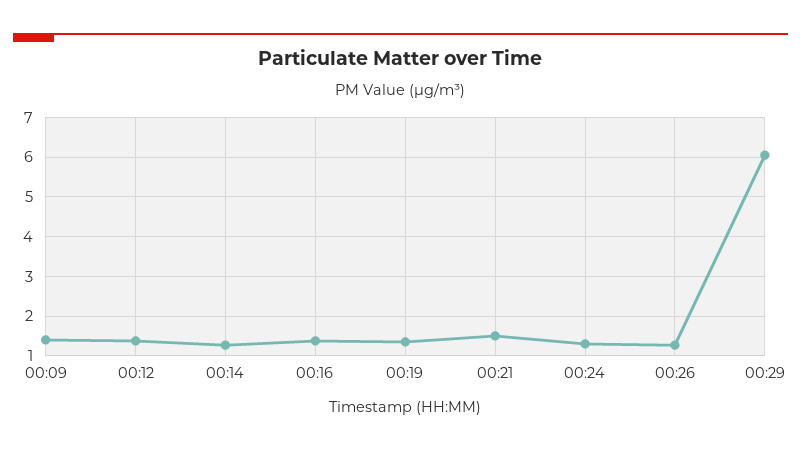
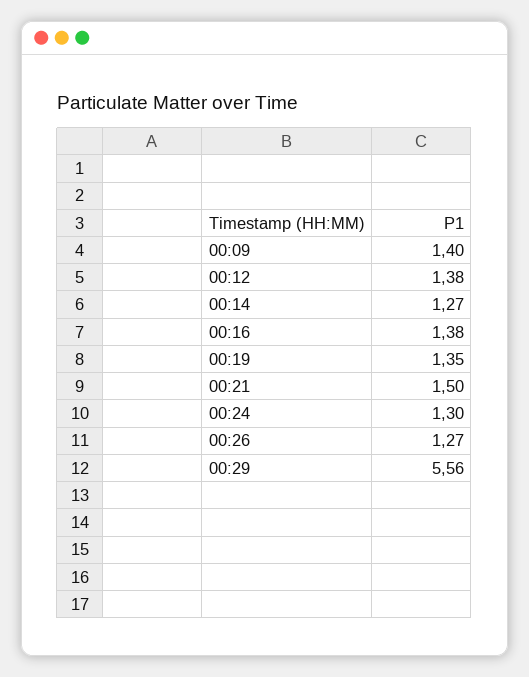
00:29: 6 -> 5.56

